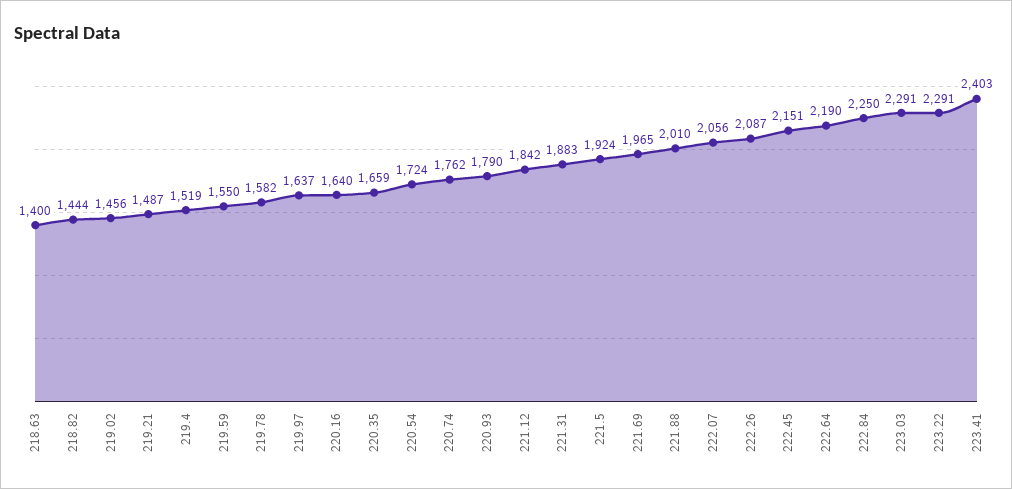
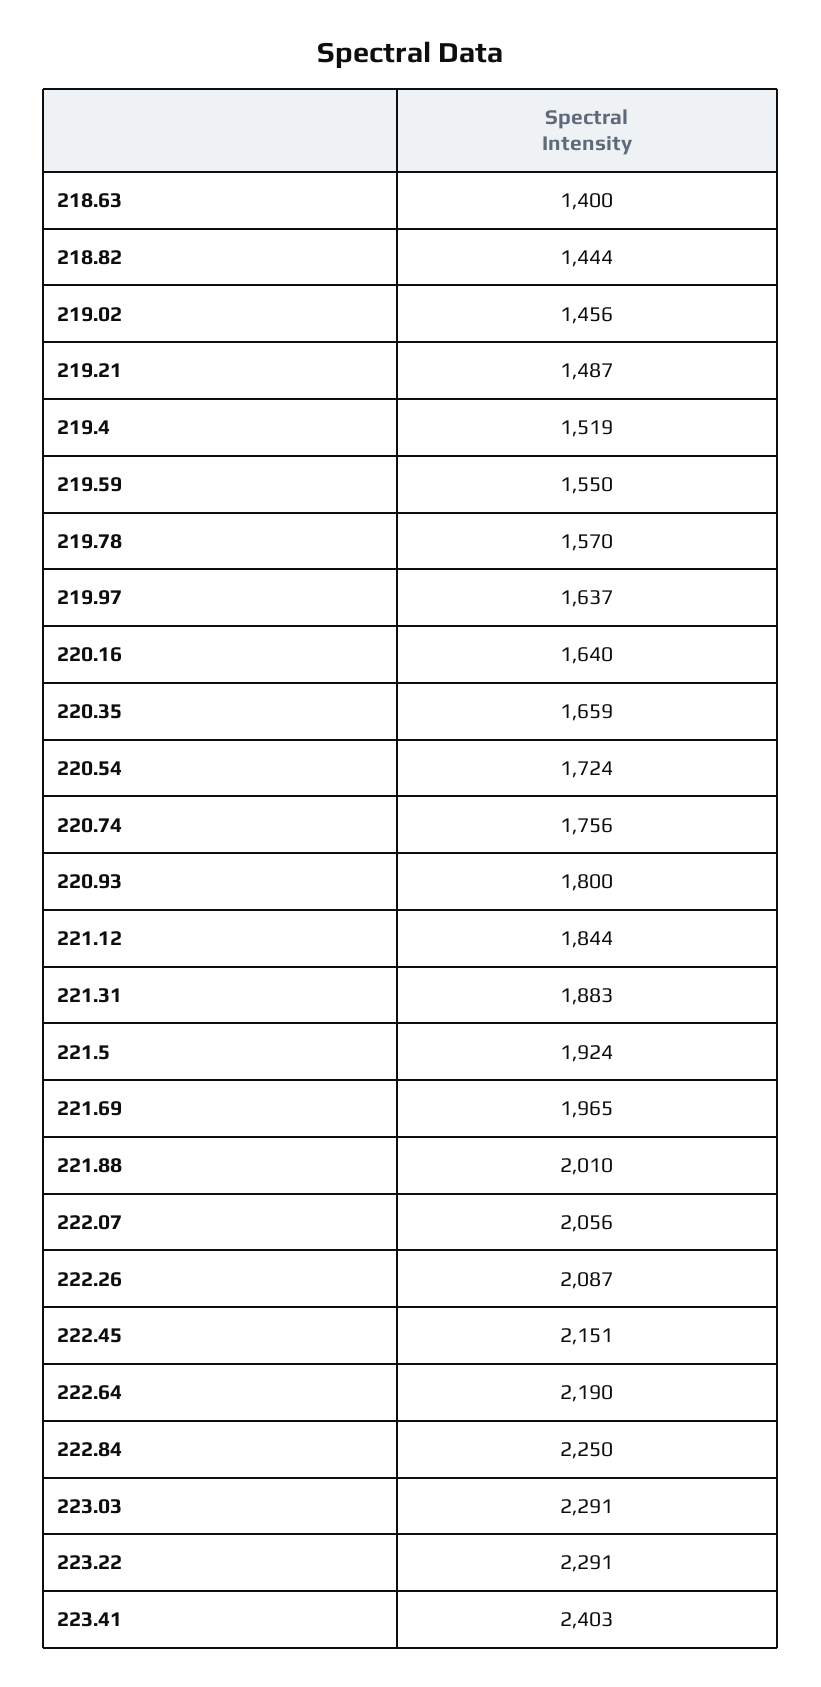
219.78: 1582 -> 1570
220.74: 1762 -> 1756
220.93: 1790 -> 1800
221.12: 1842 -> 1844

